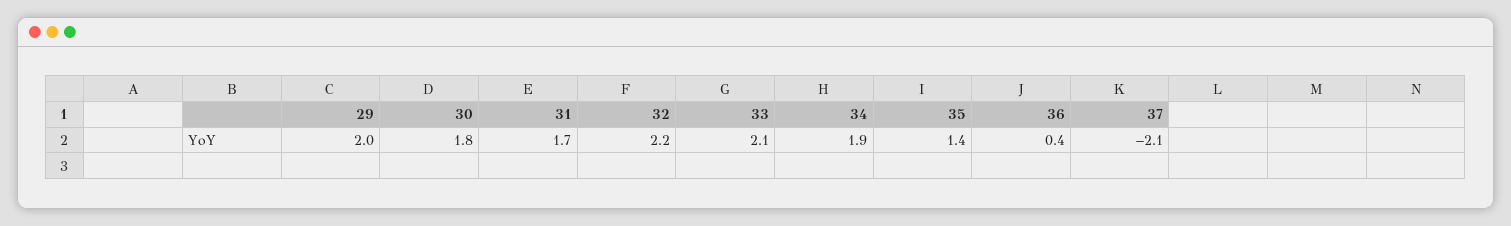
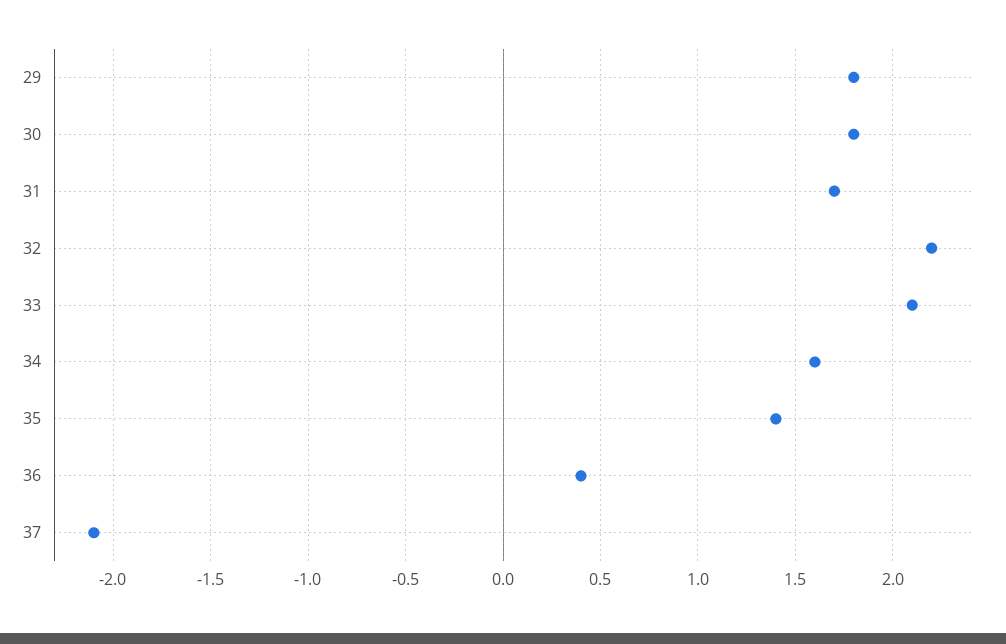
29: 2 -> 1.8
34: 1.9 -> 1.6

